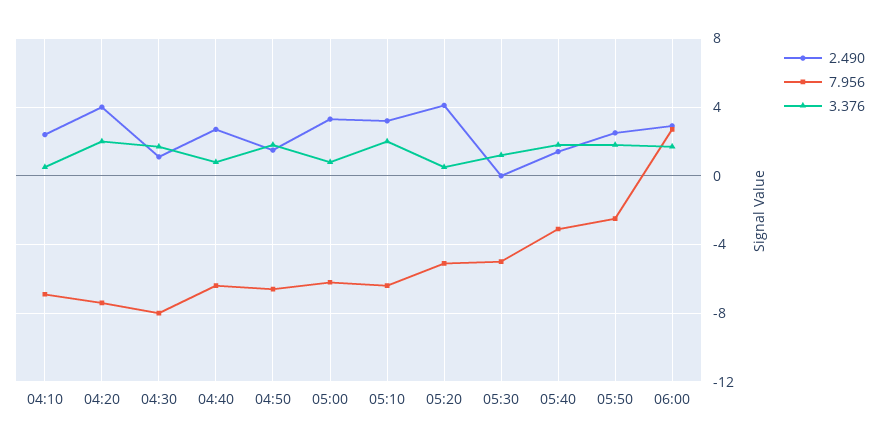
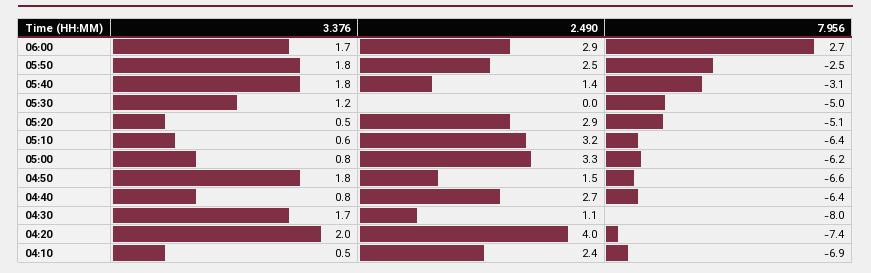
3.376, 05:10: 2 -> 0.6
2.490, 05:20: 4 -> 2.9

